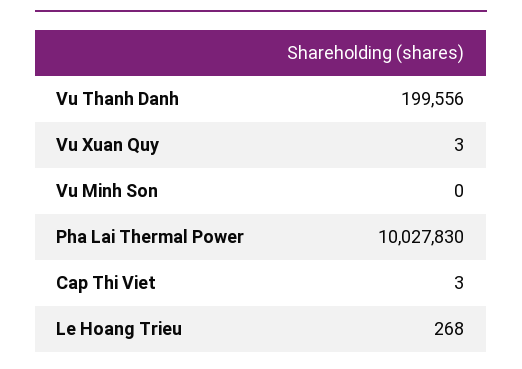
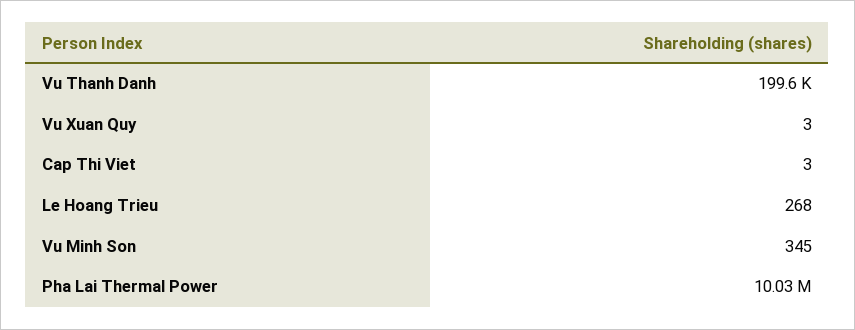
Vu Minh Son: 0 -> 345

